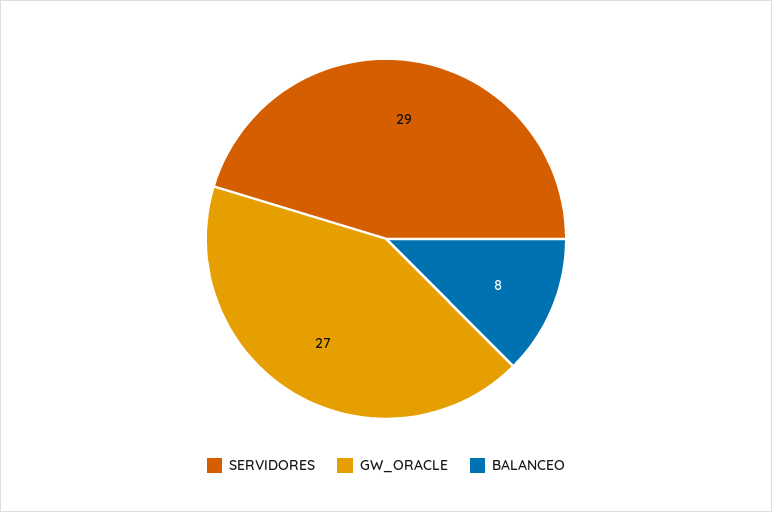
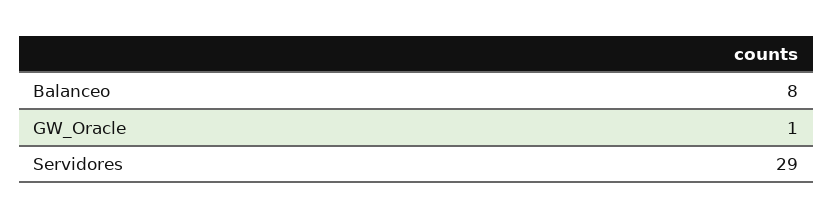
GW_ORACLE: 27 -> 1

